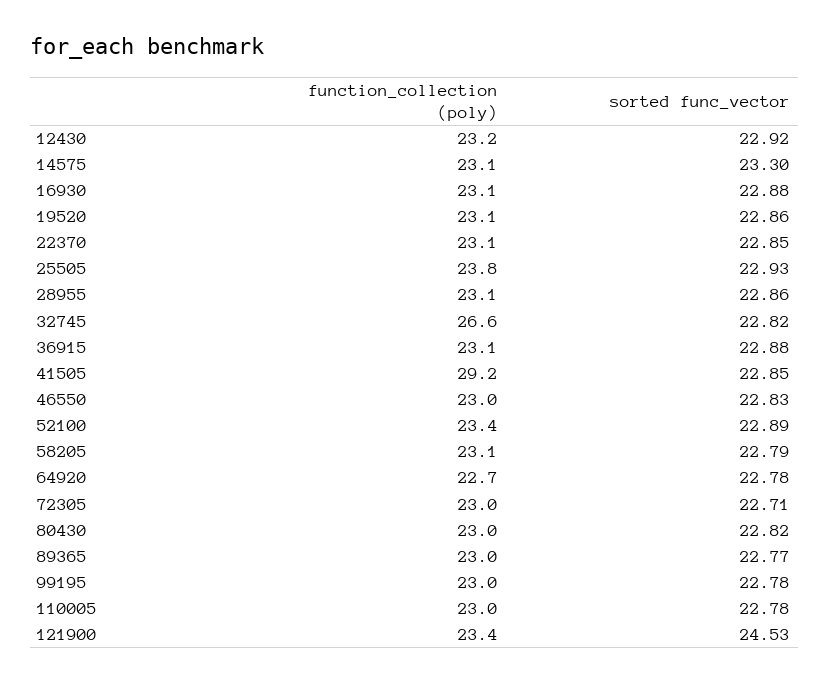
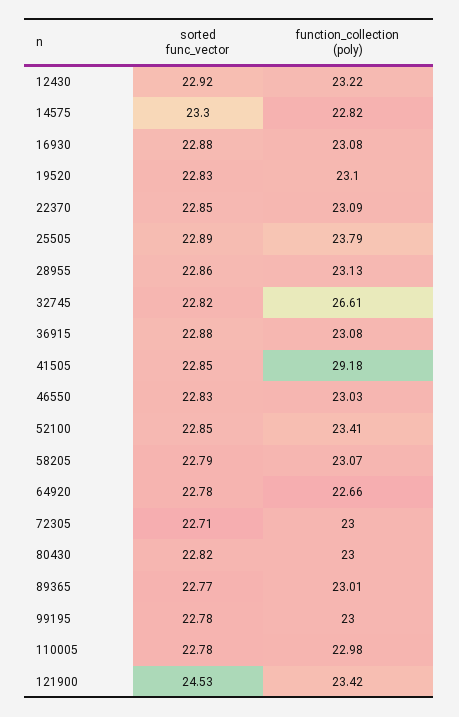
function_collection (poly), 14575: 23.1 -> 22.82
sorted func_vector, 19520: 22.86 -> 22.83
sorted func_vector, 25505: 22.93 -> 22.89
sorted func_vector, 52100: 22.89 -> 22.85

